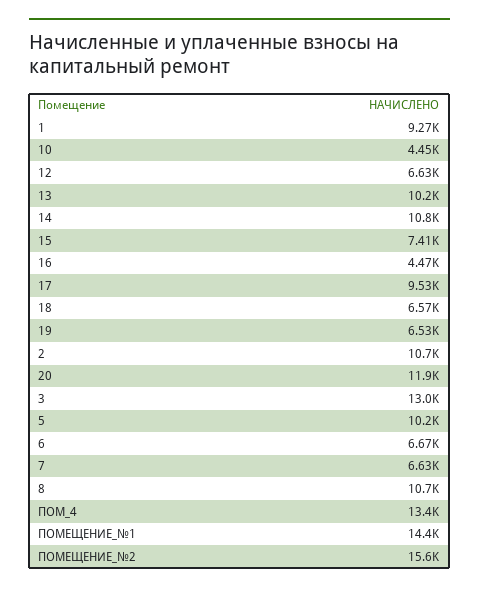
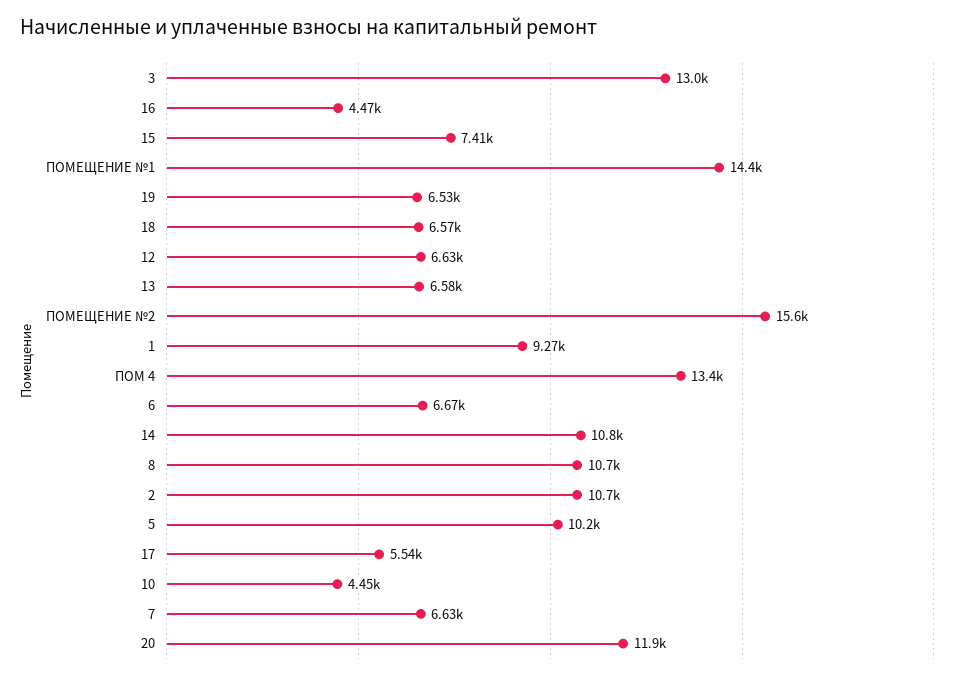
13: 10200 -> 6580
17: 9530 -> 5540

